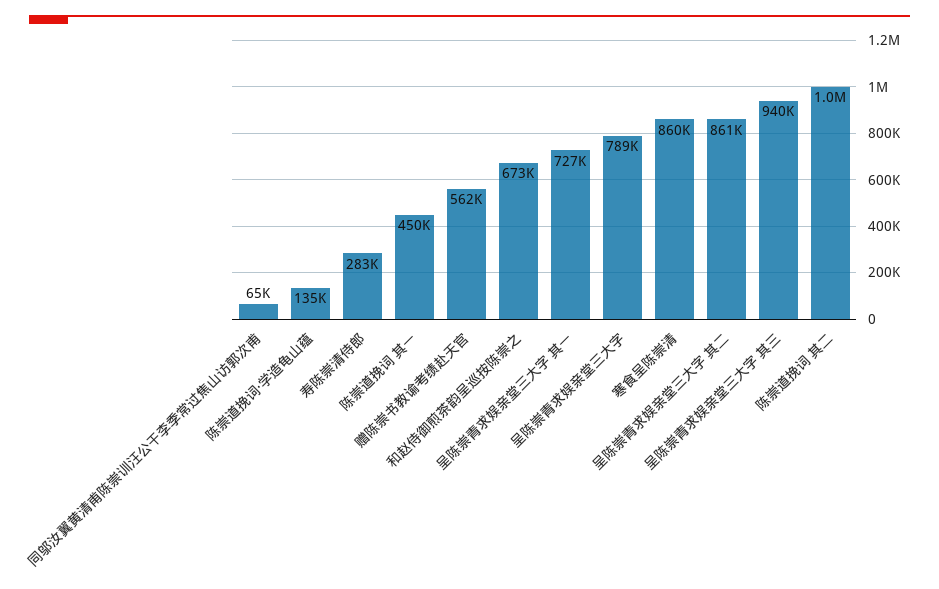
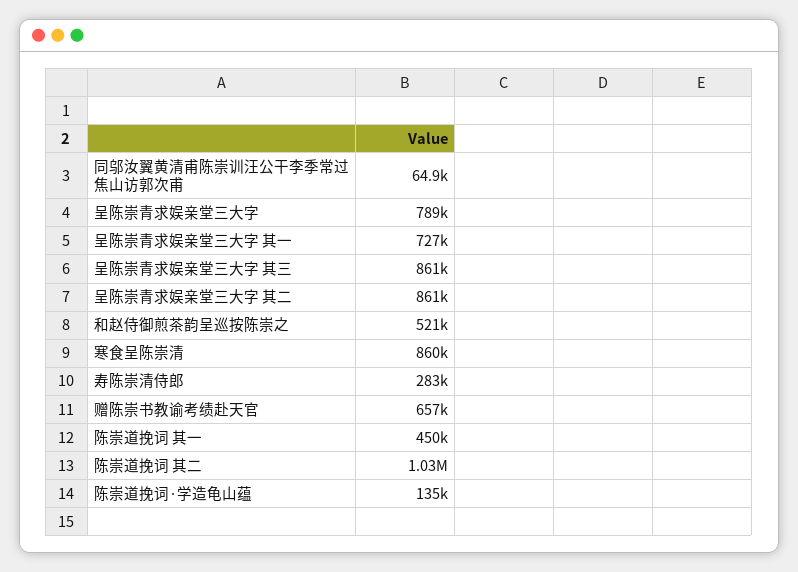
赠陈崇书教谕考绩赴天官: 562000 -> 657000
和赵侍御煎茶韵呈巡按陈崇之: 673000 -> 521000
呈陈崇青求娱亲堂三大字 其三: 940000 -> 861000

